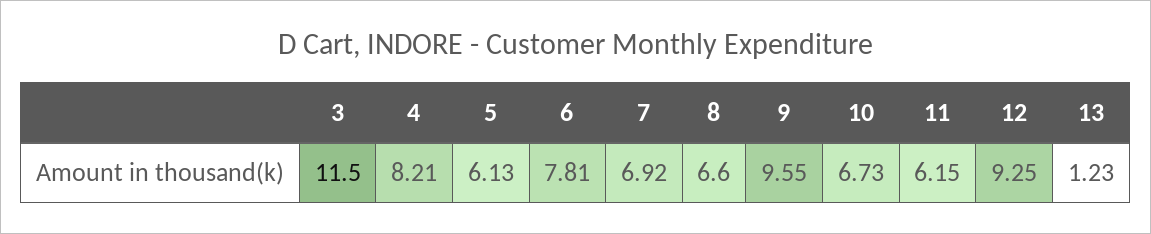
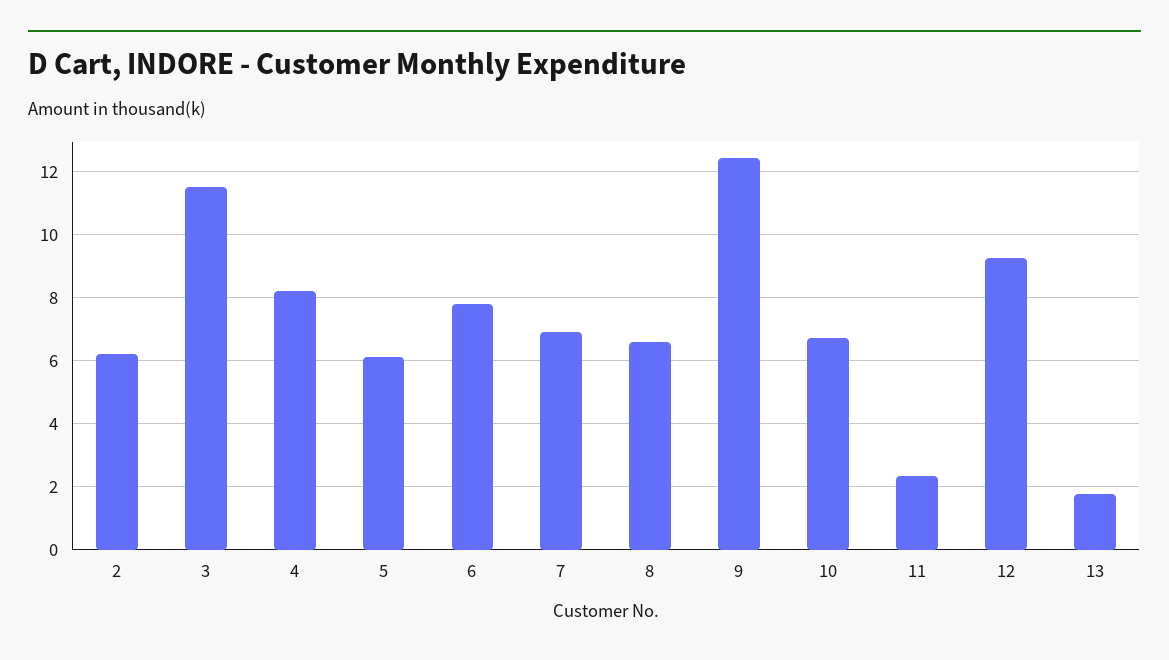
9: 9.55 -> 12.4
11: 6.15 -> 2.4
13: 1.23 -> 1.8
2: none -> 6.2

